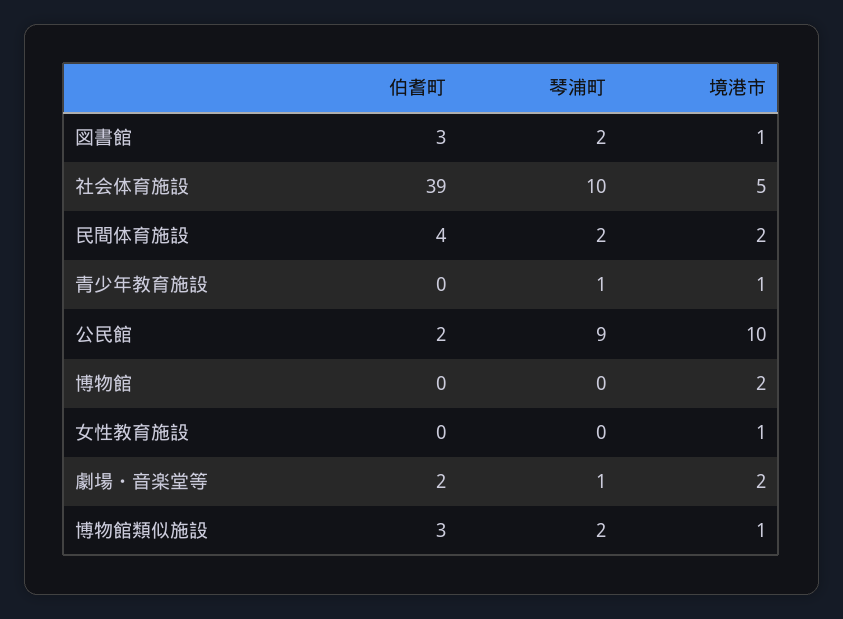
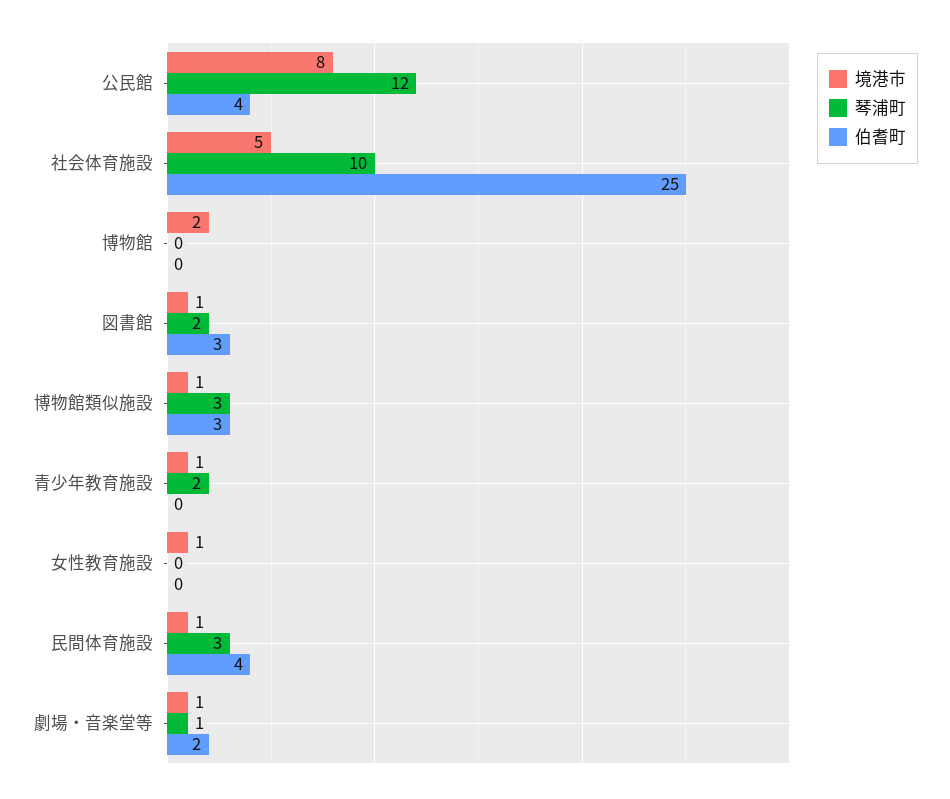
伯耆町, 社会体育施設: 39 -> 25
琴浦町, 民間体育施設: 2 -> 3
境港市, 民間体育施設: 2 -> 1
琴浦町, 青少年教育施設: 1 -> 2
伯耆町, 公民館: 2 -> 4
琴浦町, 公民館: 9 -> 12
境港市, 公民館: 10 -> 8
境港市, 劇場・音楽堂等: 2 -> 1
琴浦町, 博物館類似施設: 2 -> 3

